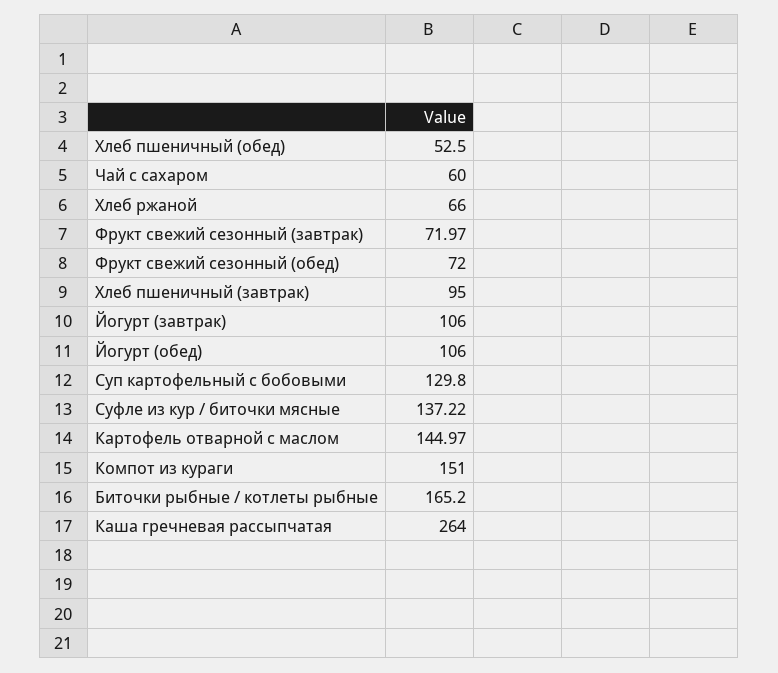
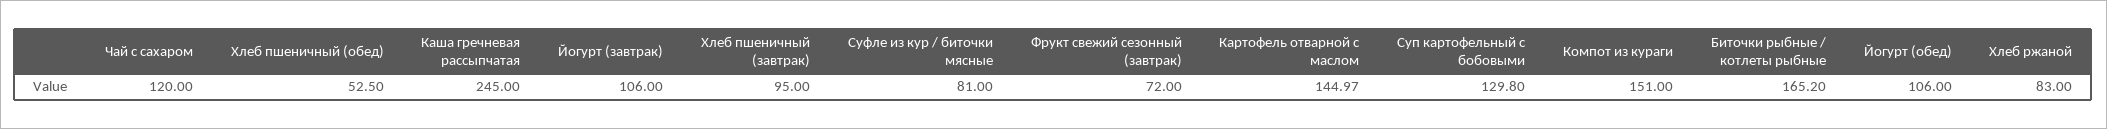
Чай с сахаром: 60 -> 120
Хлеб ржаной: 66 -> 83
Фрукт свежий сезонный (завтрак): 71.97 -> 72
Фрукт свежий сезонный (обед): 72 -> none
Суфле из кур / биточки мясные: 137.22 -> 81
Каша гречневая рассыпчатая: 264 -> 245

